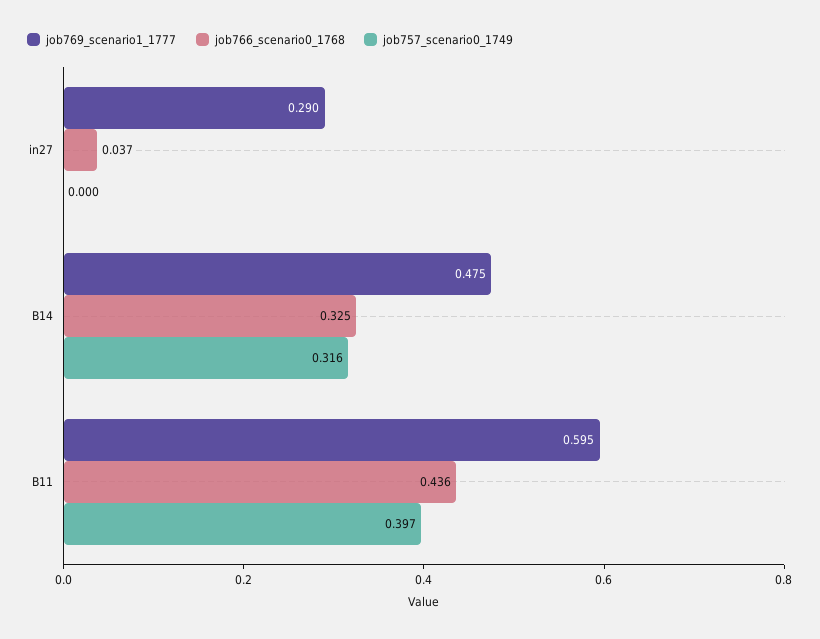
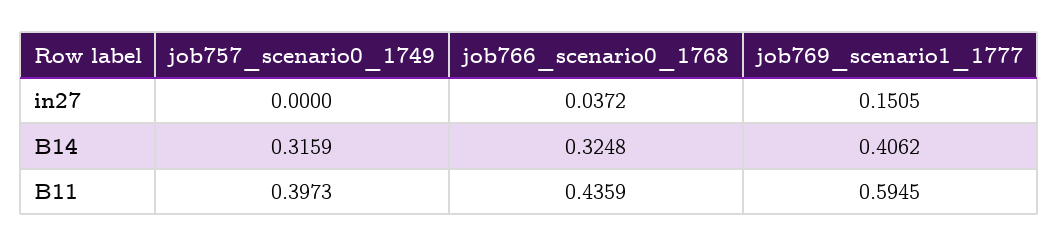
job769_scenario1_1777, in27: 0.29 -> 0.1505
job769_scenario1_1777, B14: 0.475 -> 0.4062

